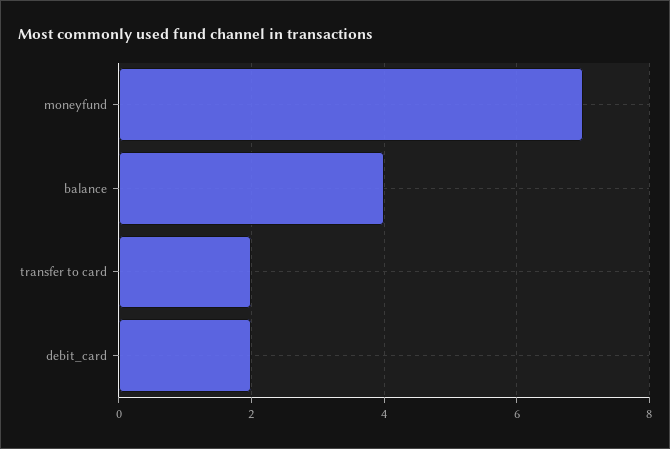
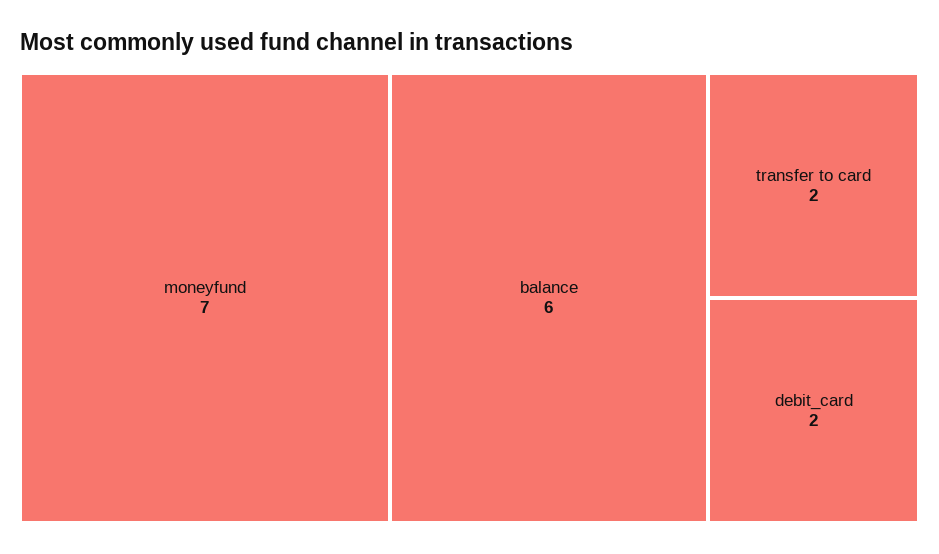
balance: 4 -> 6

